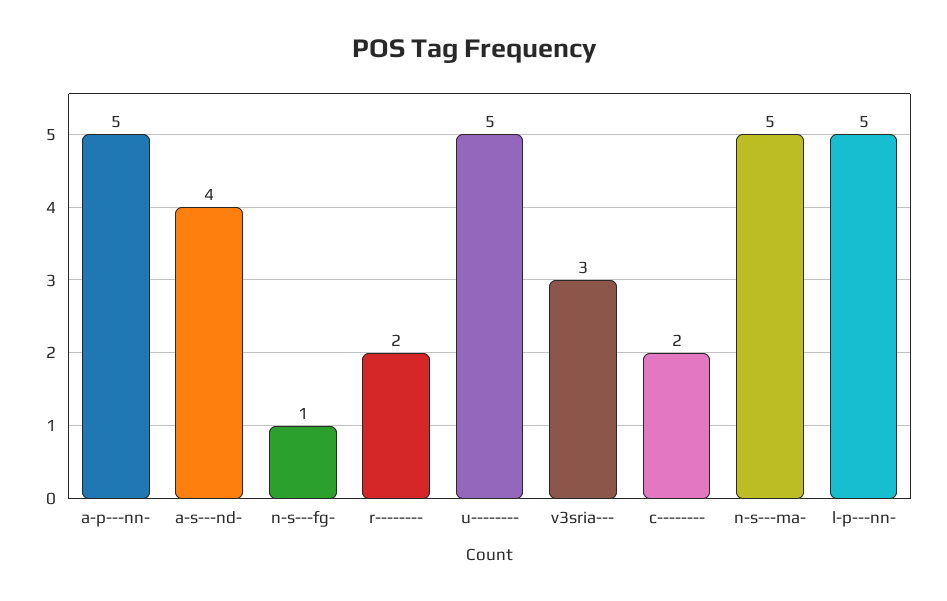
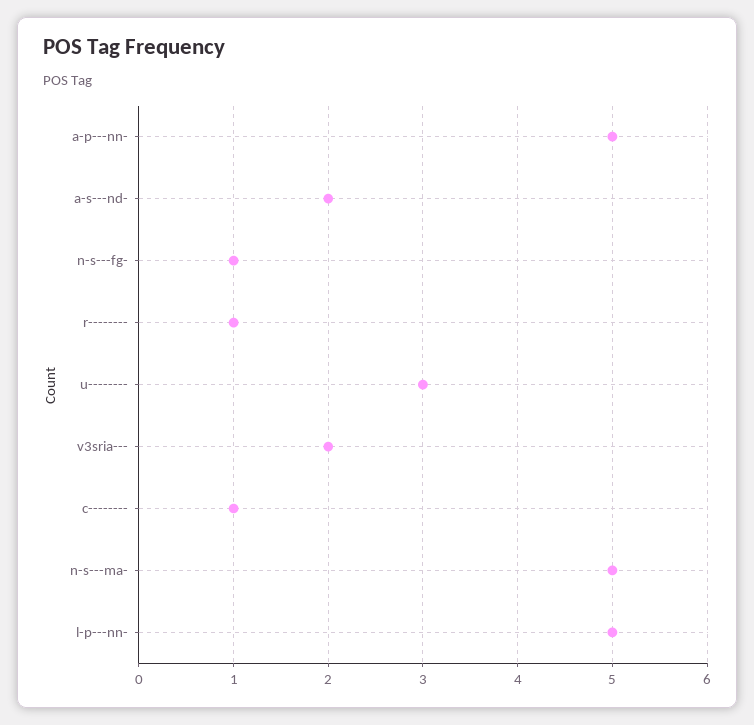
a-s---nd-: 4 -> 2
r--------: 2 -> 1
u--------: 5 -> 3
v3sria---: 3 -> 2
c--------: 2 -> 1

